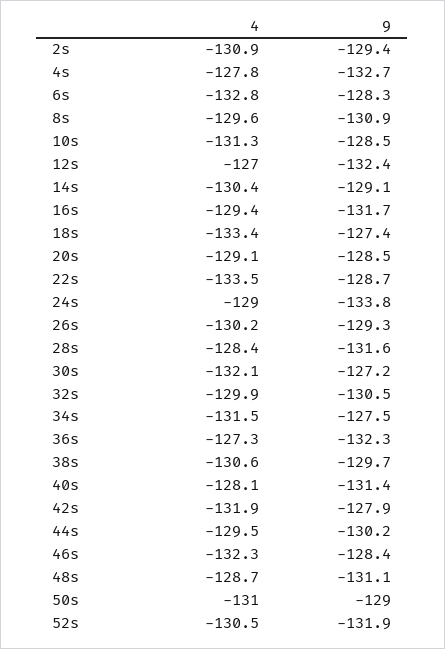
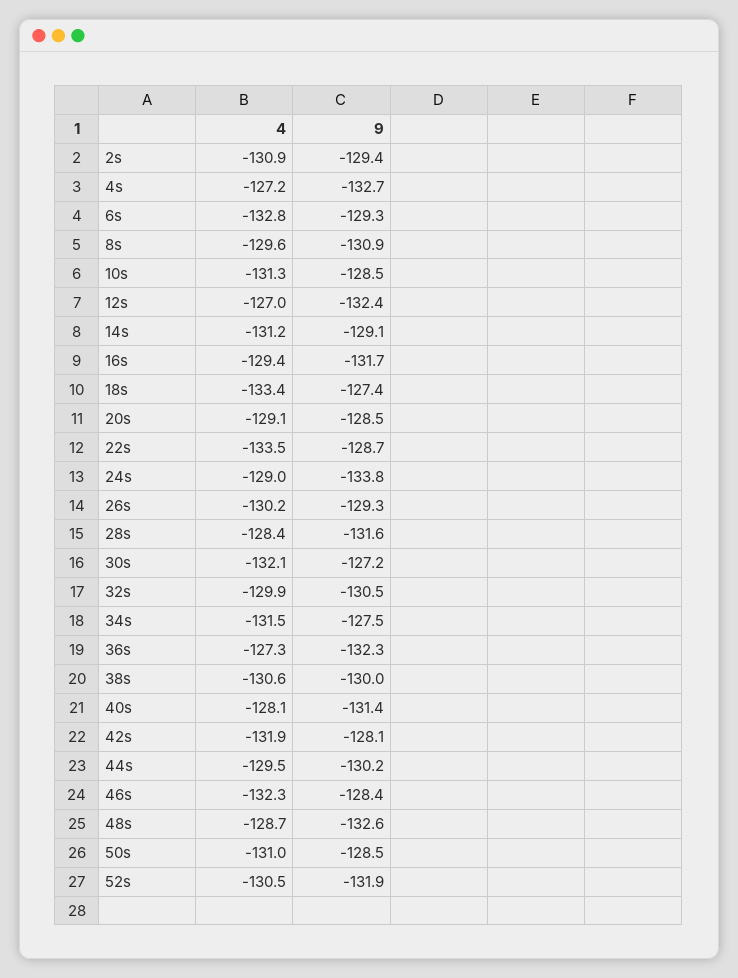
4, 4s: -127.8 -> -127.2
9, 6s: -128.3 -> -129.3
4, 14s: -130.4 -> -131.2
9, 38s: -129.7 -> -130
9, 42s: -127.9 -> -128.1
9, 48s: -131.1 -> -132.6
9, 50s: -129 -> -128.5

